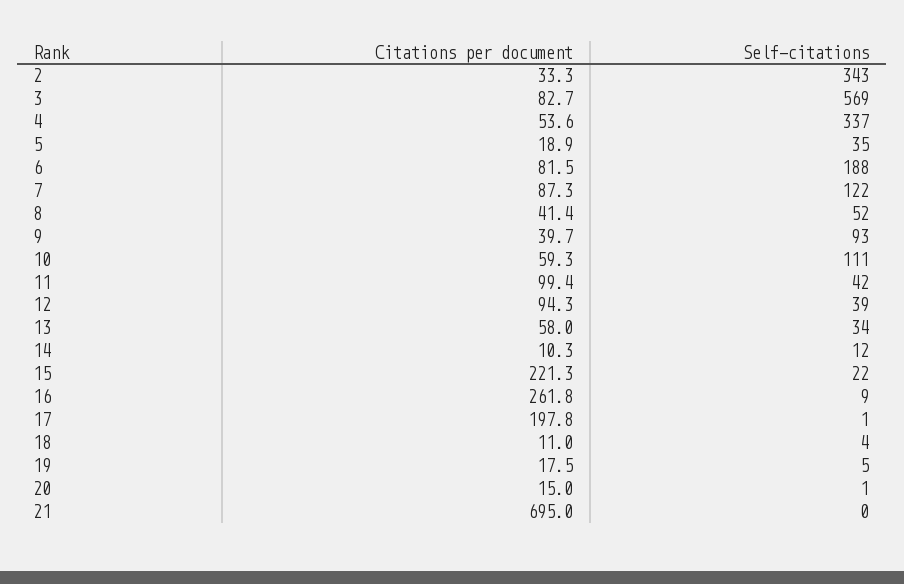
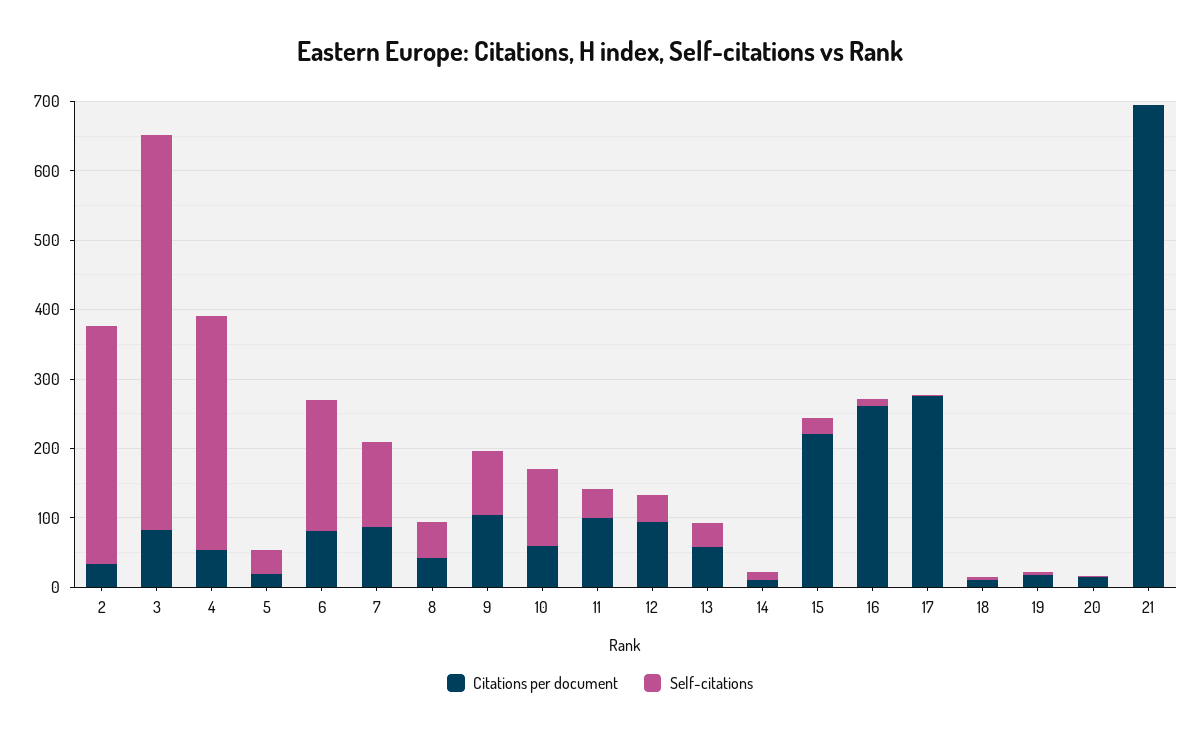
Citations per document, 9: 39.7 -> 100
Citations per document, 17: 197.8 -> 280

